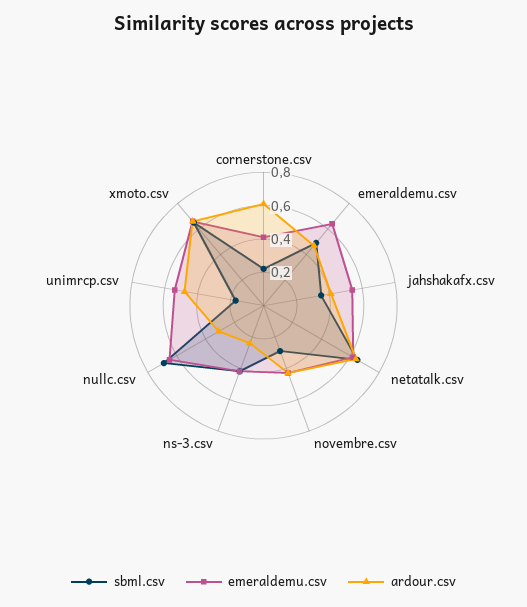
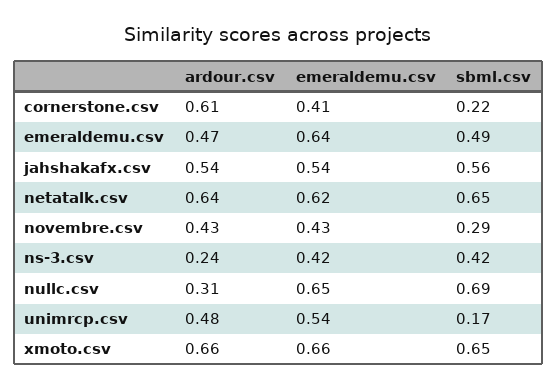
sbml.csv, jahshakafx.csv: 0.35 -> 0.56
ardour.csv, jahshakafx.csv: 0.4 -> 0.54

